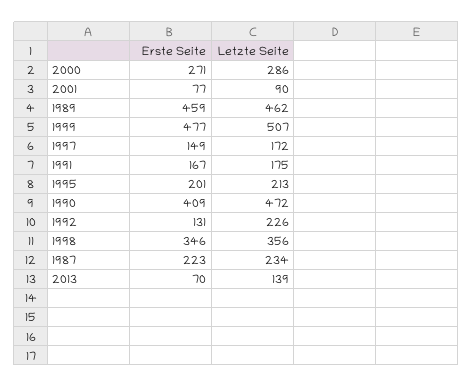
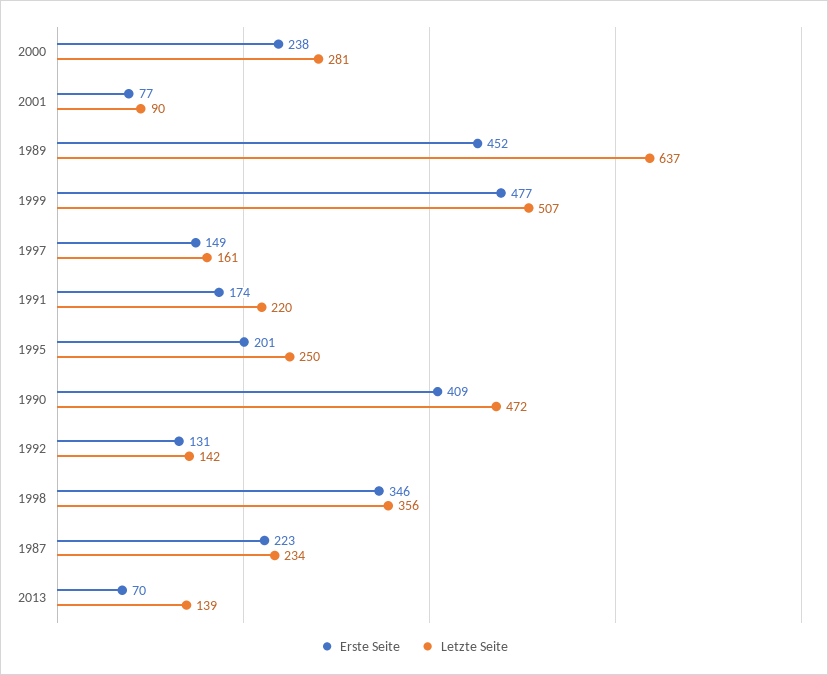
Erste Seite, 2000: 271 -> 238
Letzte Seite, 2000: 286 -> 281
Erste Seite, 1989: 459 -> 452
Letzte Seite, 1989: 462 -> 637
Letzte Seite, 1997: 172 -> 161
Erste Seite, 1991: 167 -> 174
Letzte Seite, 1991: 175 -> 220
Letzte Seite, 1995: 213 -> 250
Letzte Seite, 1992: 226 -> 142

